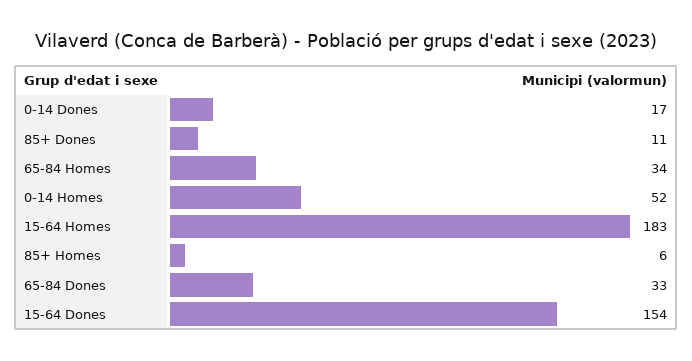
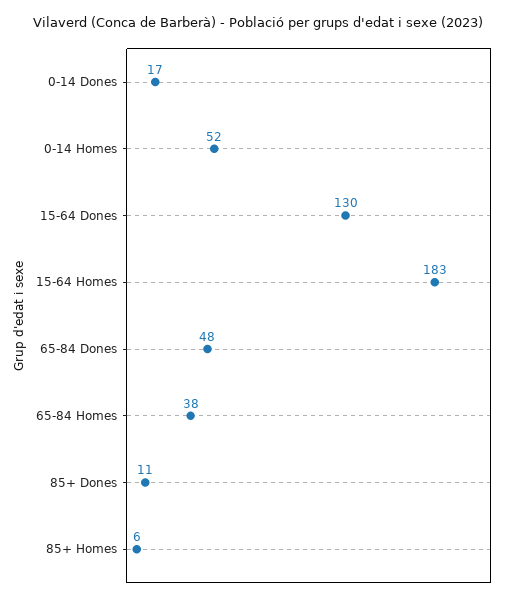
65-84 Homes: 34 -> 38
65-84 Dones: 33 -> 48
15-64 Dones: 154 -> 130

